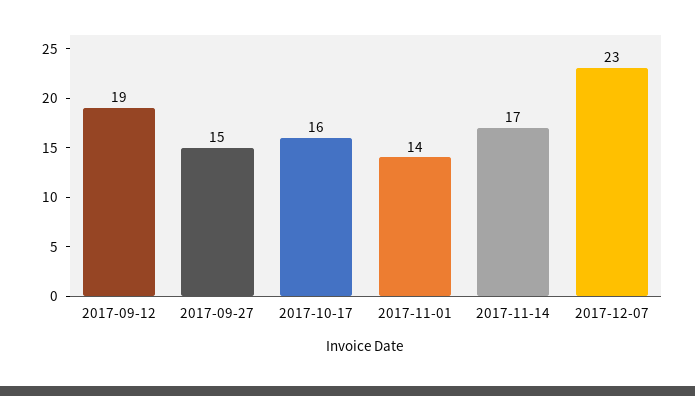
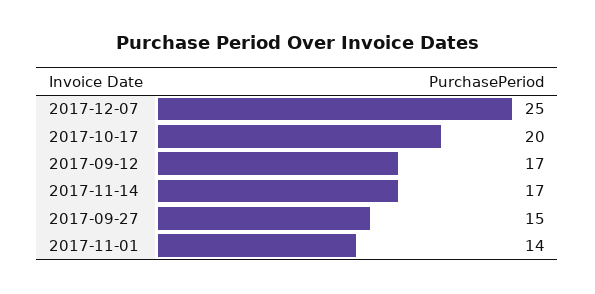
2017-09-12: 19 -> 17
2017-10-17: 16 -> 20
2017-12-07: 23 -> 25

